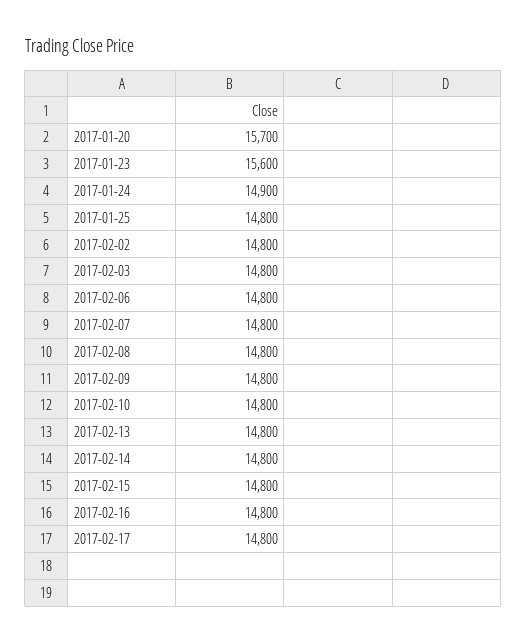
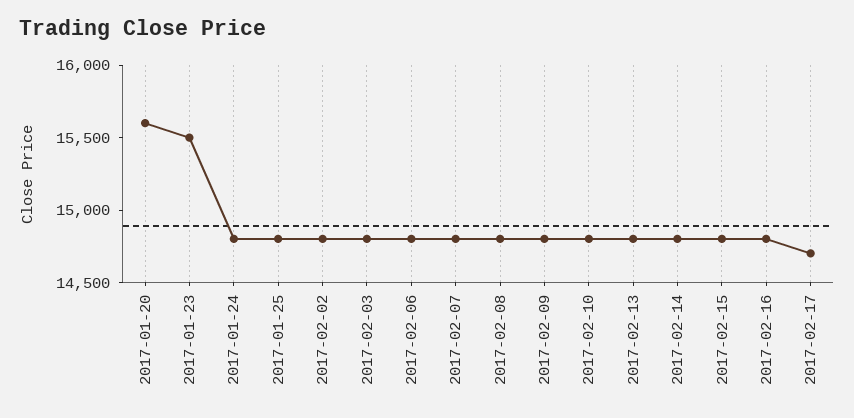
2017-01-20: 15700 -> 15600
2017-01-23: 15600 -> 15500
2017-01-24: 14900 -> 14800
2017-02-17: 14800 -> 14700

